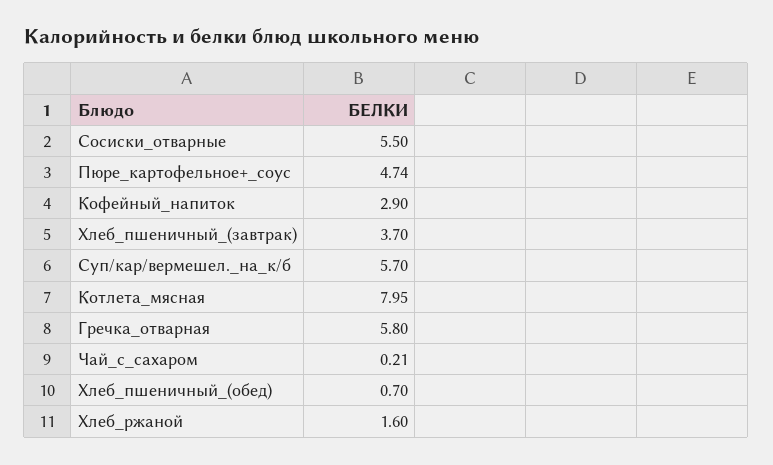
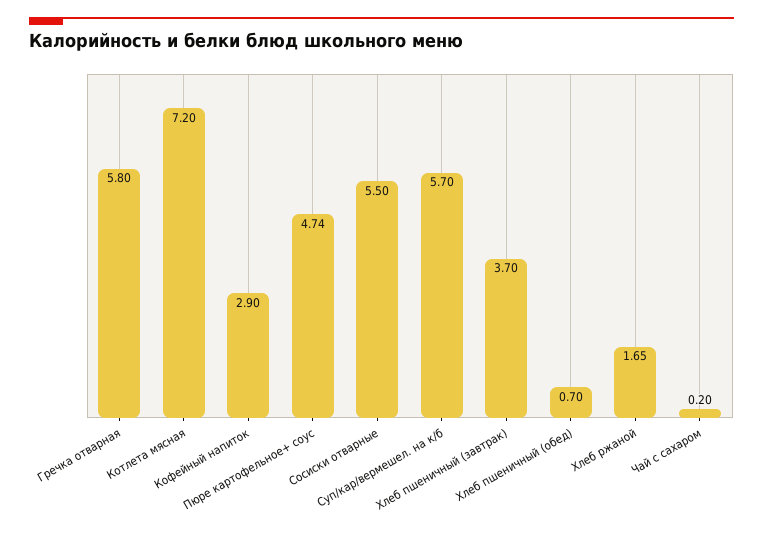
Котлета_мясная: 7.95 -> 7.2
Чай_с_сахаром: 0.21 -> 0.2
Хлеб_ржаной: 1.6 -> 1.65

